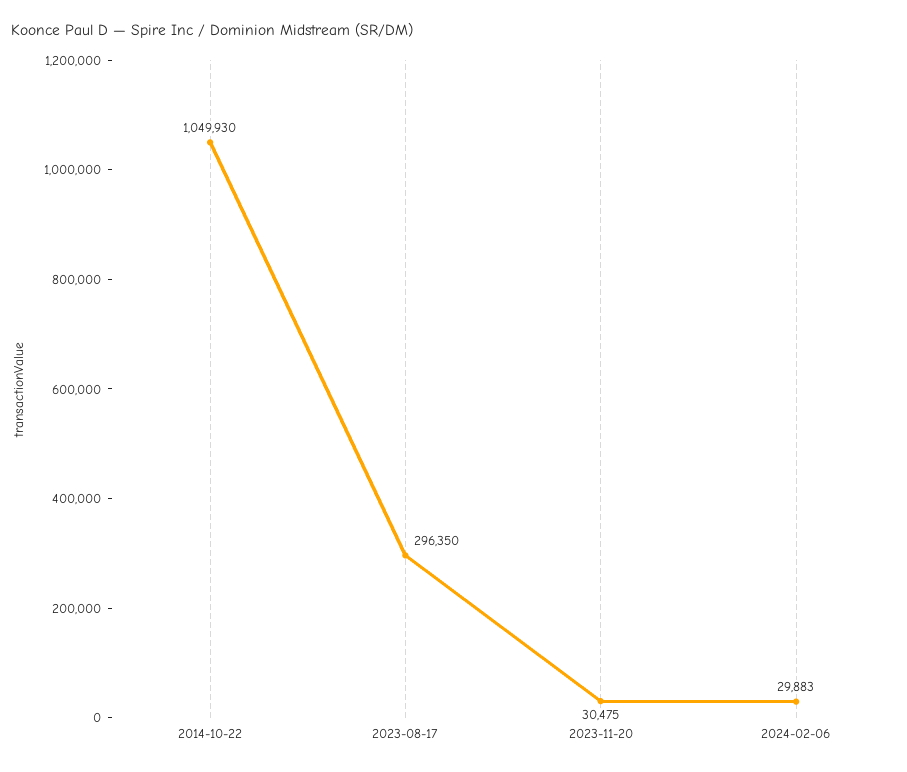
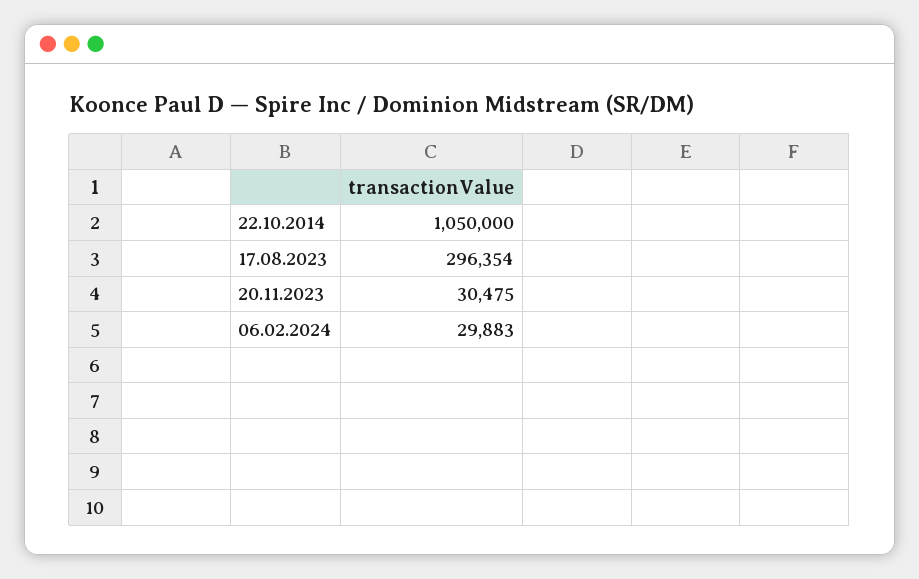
2014-10-22: 1049930 -> 1050000
2023-08-17: 296350 -> 296354

